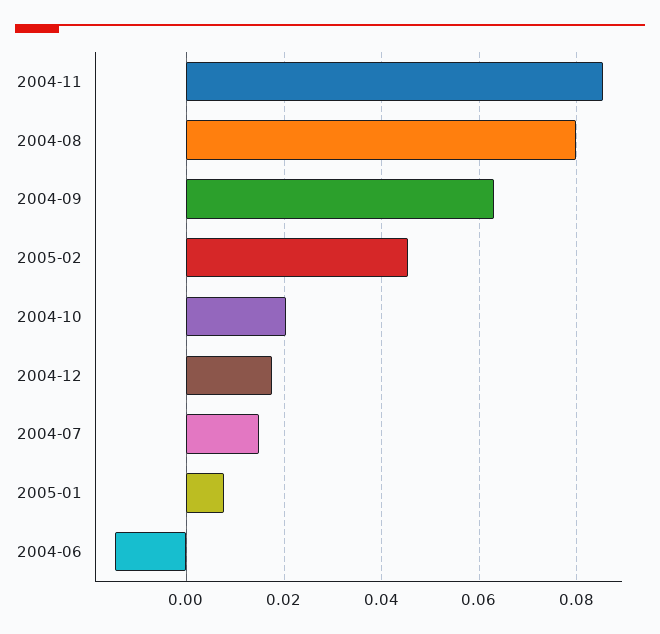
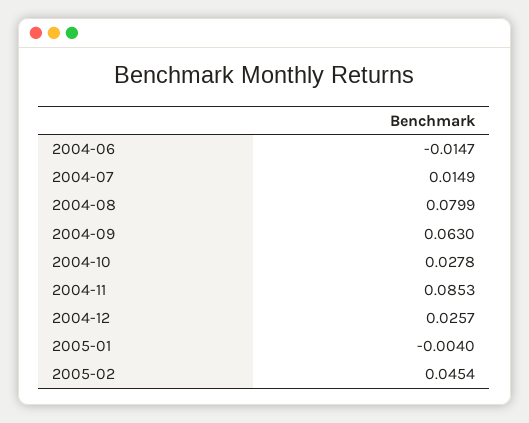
2004-10: 0.02 -> 0.0278
2004-12: 0.018 -> 0.0257
2005-01: 0.008 -> -0.004

